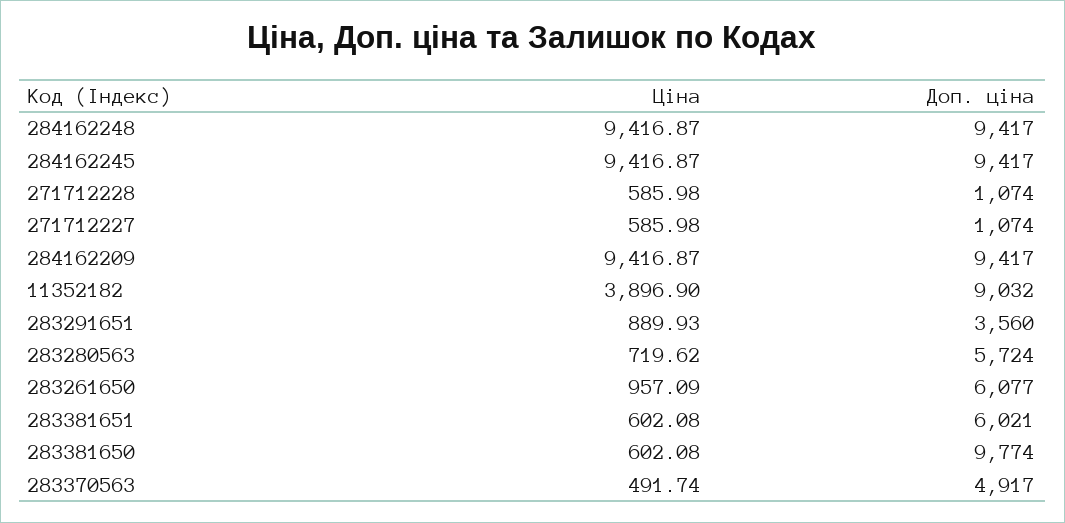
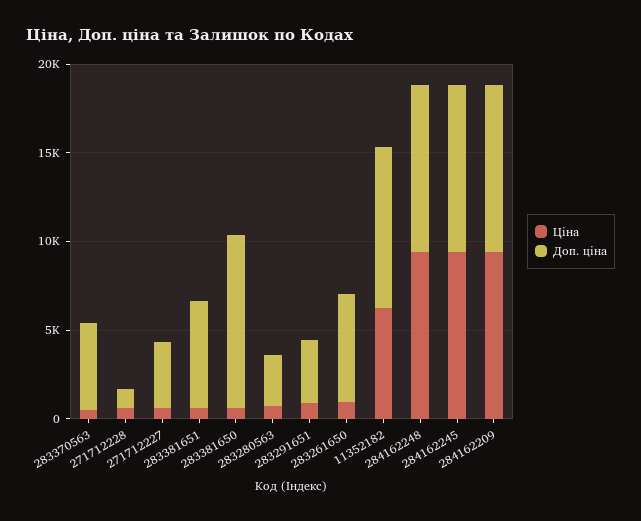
Доп. ціна, 271712227: 1074 -> 4000
Ціна, 11352182: 3896.9 -> 6000
Доп. ціна, 283280563: 5724 -> 3000

